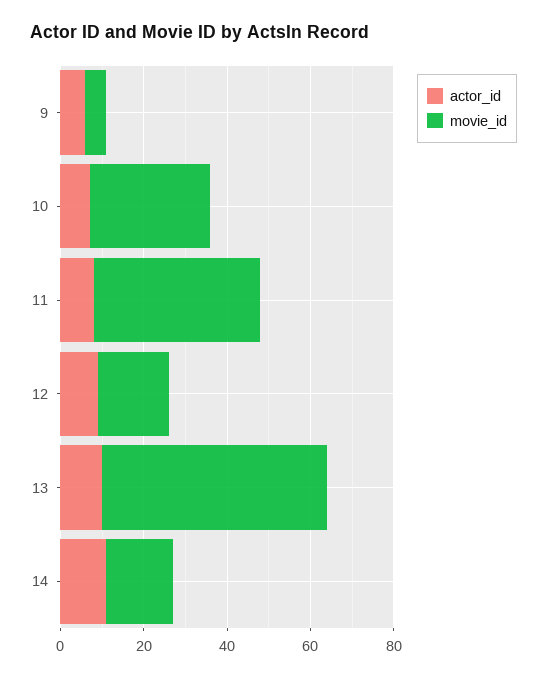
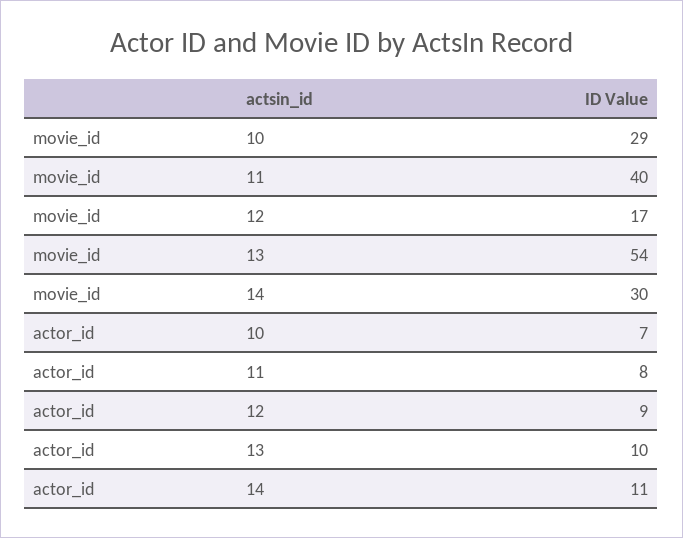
actor_id, 9: 5 -> none
movie_id, 9: 5 -> none
movie_id, 14: 15 -> 30

